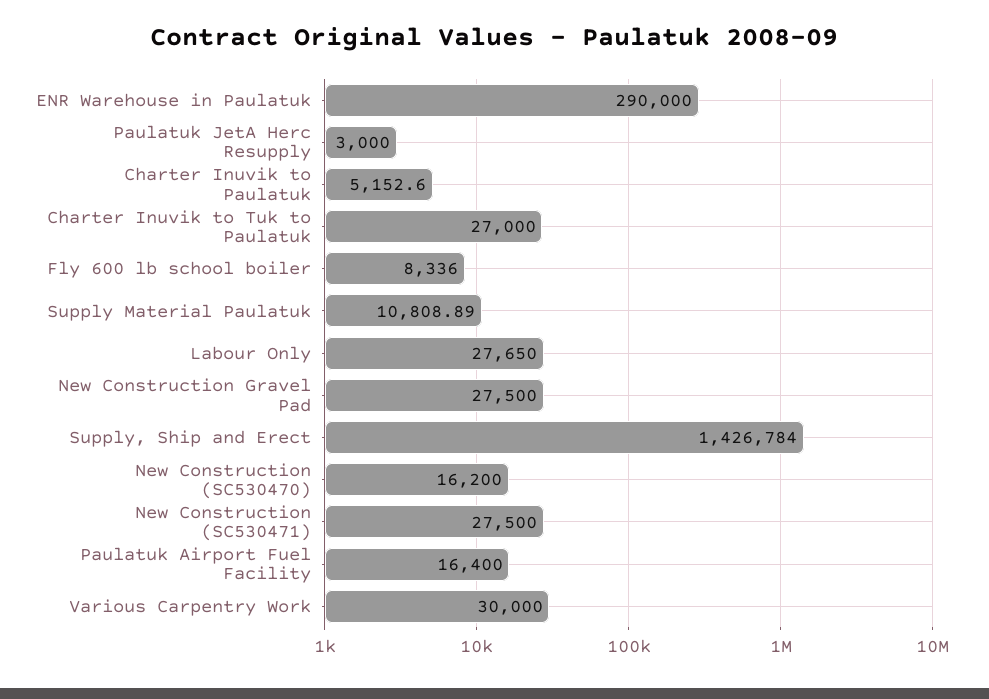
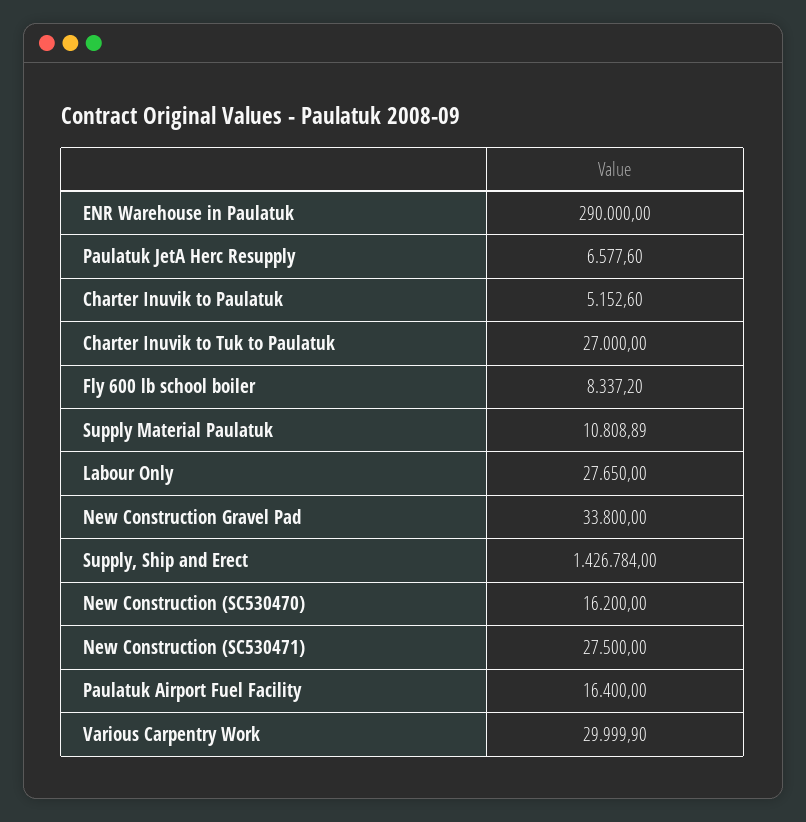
Paulatuk JetA Herc Resupply: 3000 -> 6577.6
Fly 600 lb school boiler: 8336 -> 8337.2
New Construction Gravel Pad: 27500 -> 33800
Various Carpentry Work: 30000 -> 29999.9

